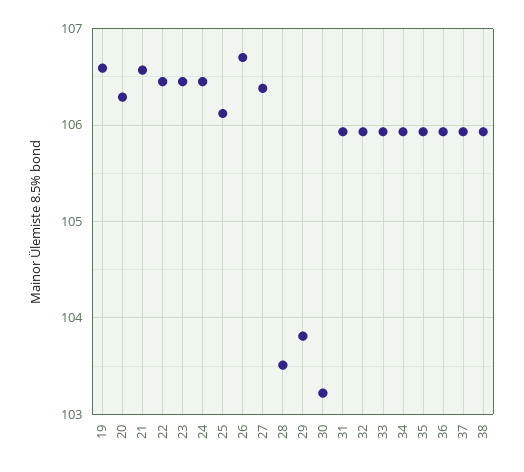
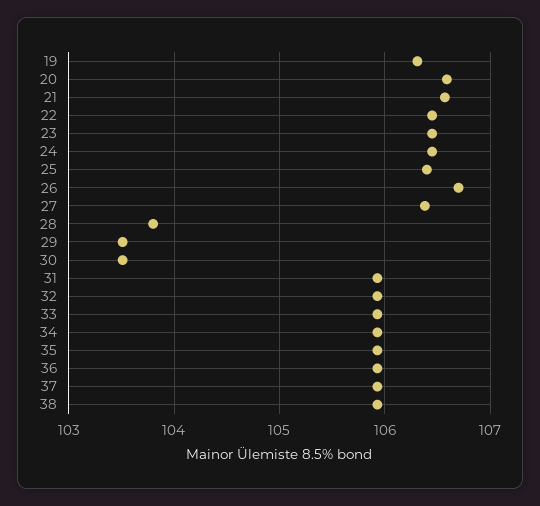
19: 106.6 -> 106.3
20: 106.3 -> 106.6
25: 106.1 -> 106.4
28: 103.5 -> 103.8
29: 103.8 -> 103.5
30: 103.2 -> 103.5

